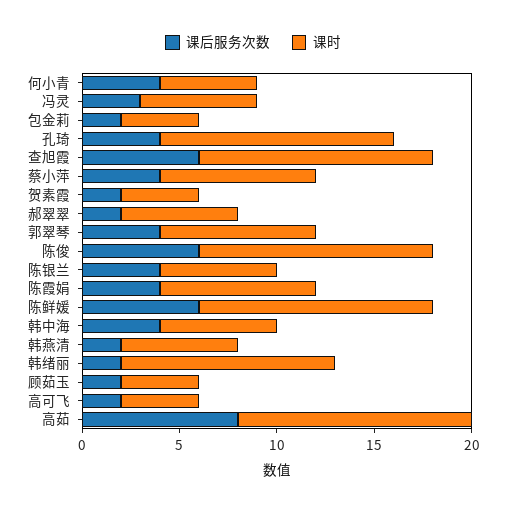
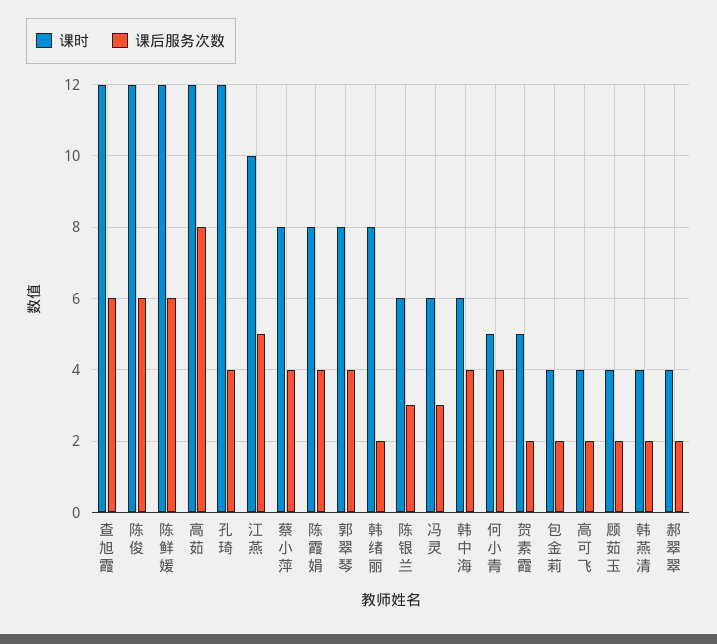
课时, 贺素霞: 4 -> 5
课时, 郝翠翠: 6 -> 4
课后服务次数, 陈银兰: 4 -> 3
课时, 韩燕清: 6 -> 4
课时, 韩绪丽: 11 -> 8
课时, 江燕: none -> 10
课后服务次数, 江燕: none -> 5

